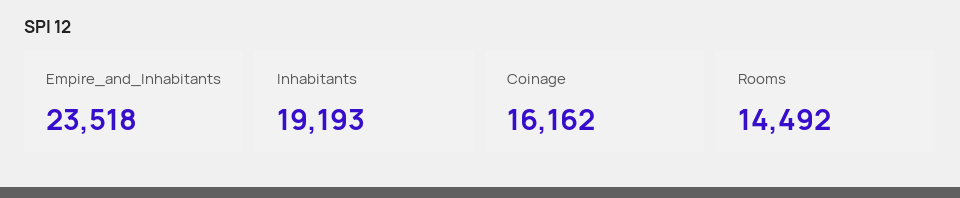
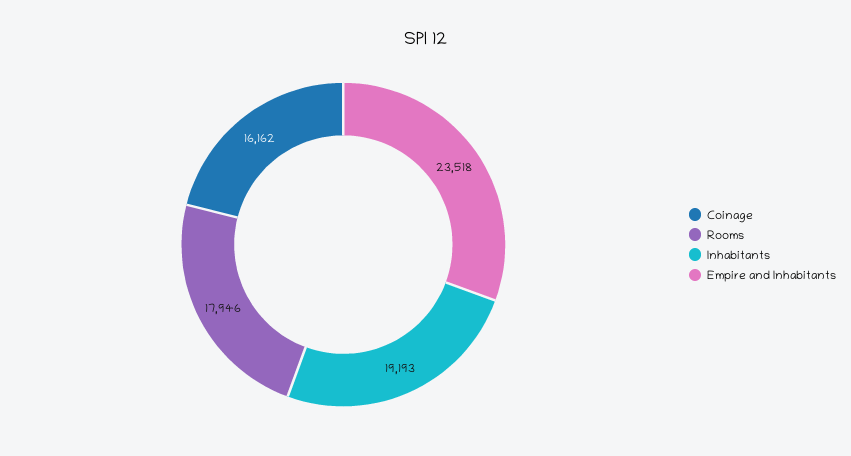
Rooms: 14492 -> 17946

